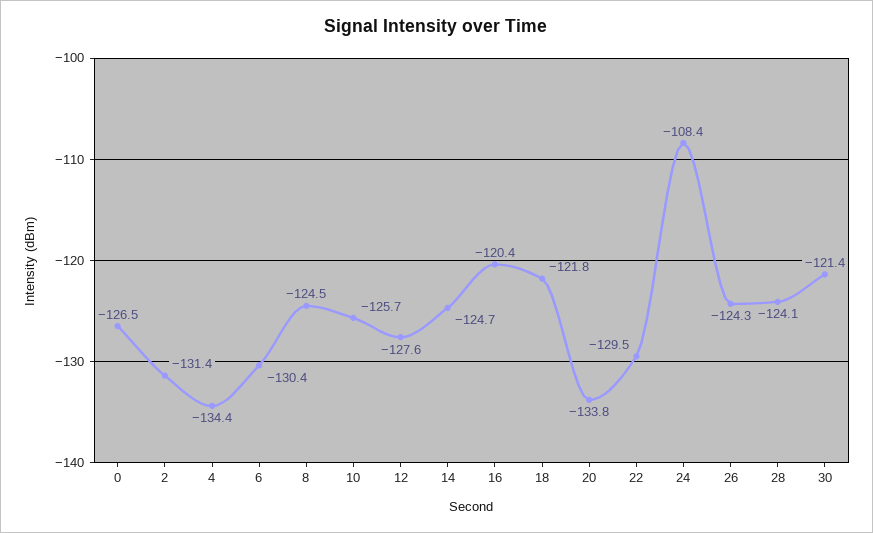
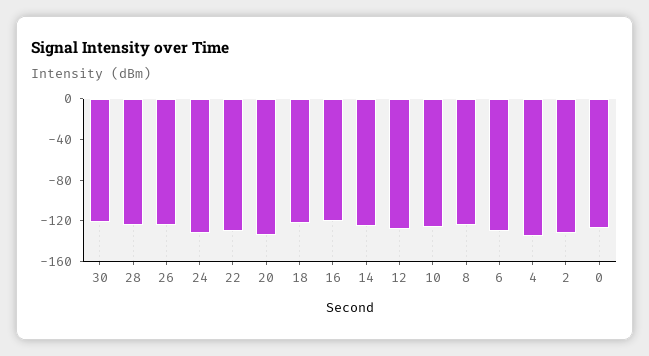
24: -108.4 -> -130

